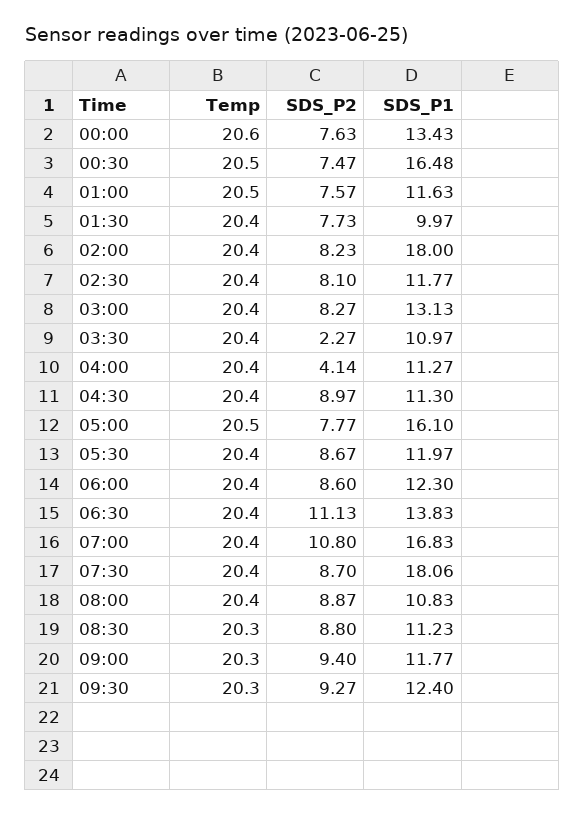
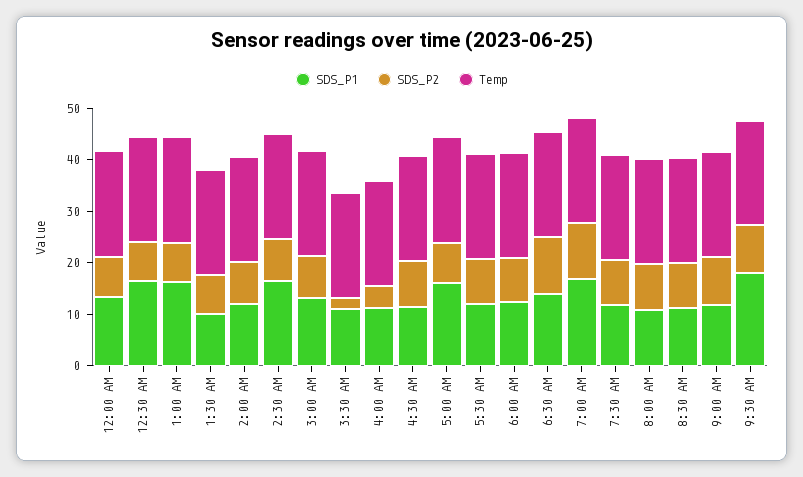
SDS_P1, 01:00: 11.63 -> 16
SDS_P1, 02:00: 18 -> 12
SDS_P1, 02:30: 11.77 -> 16
SDS_P1, 07:30: 18.06 -> 12
SDS_P1, 09:30: 12.4 -> 18

